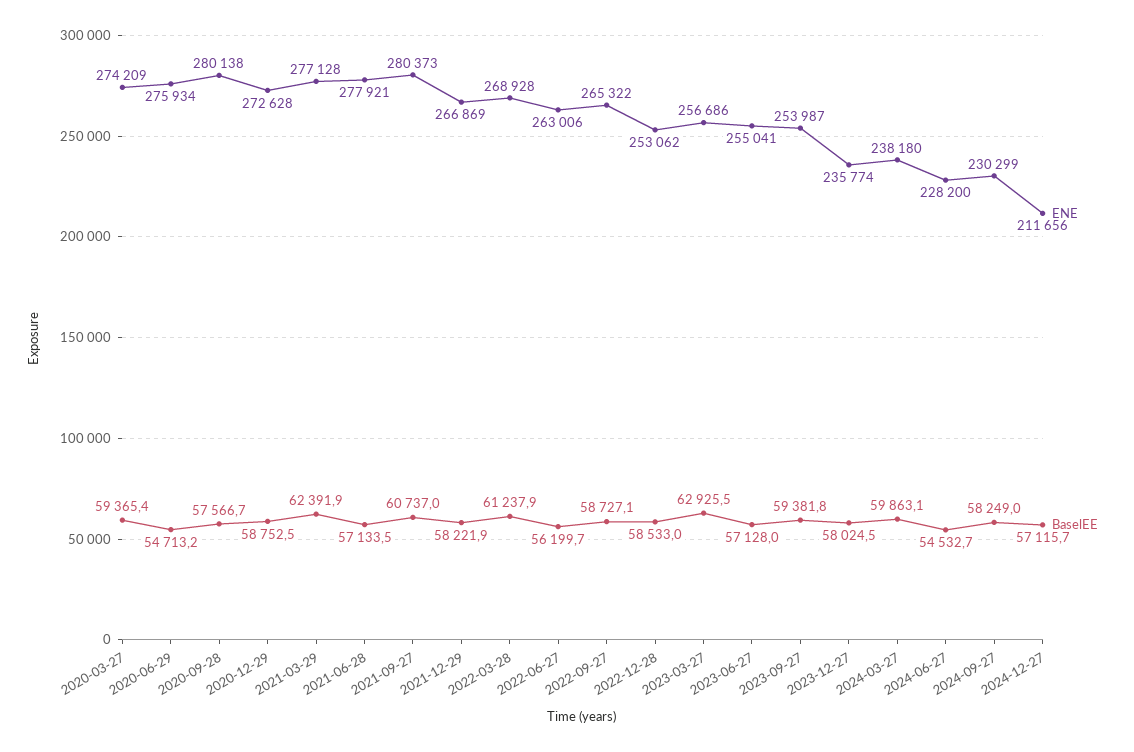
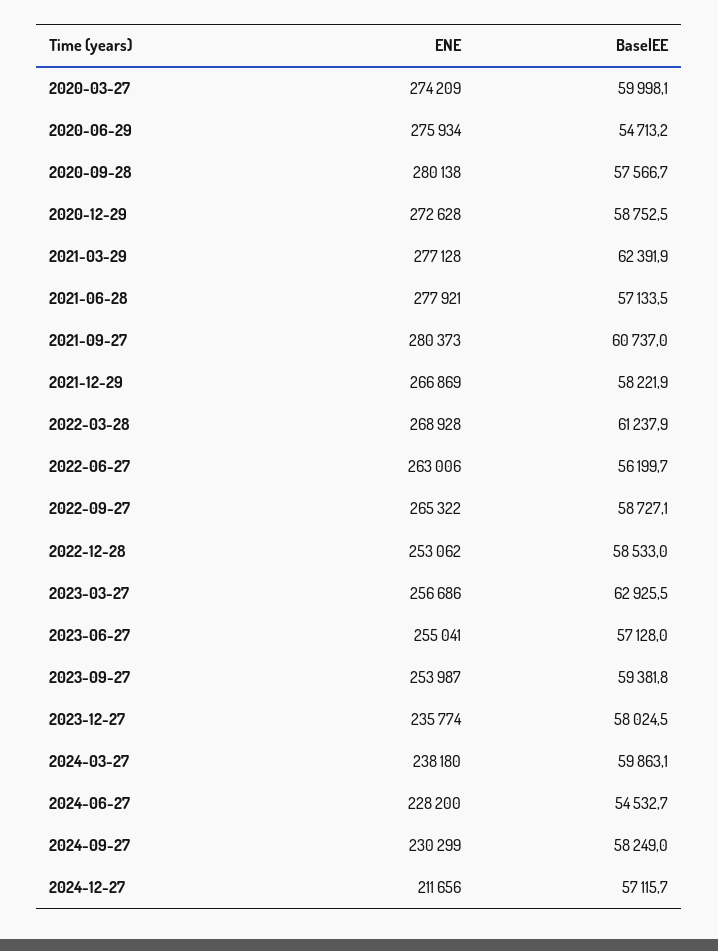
BaselEE, 2020-03-27: 59365.4 -> 59998.1

